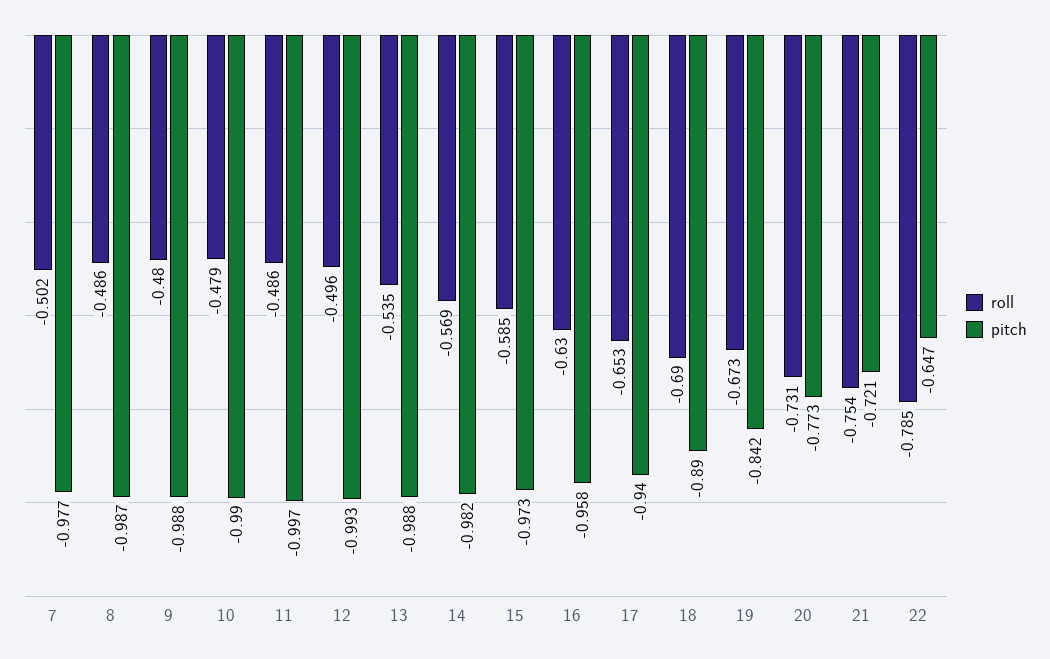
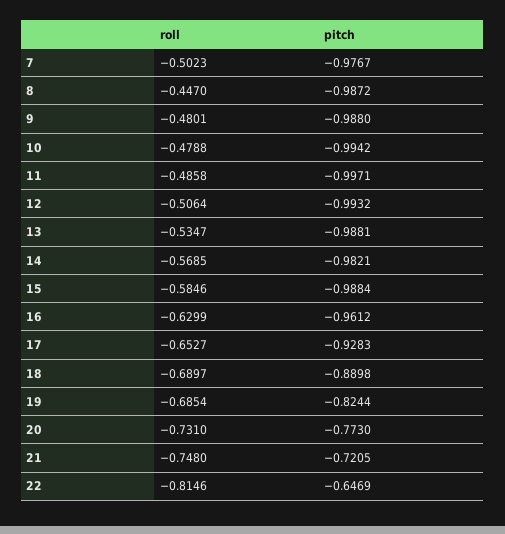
roll, 8: -0.486 -> -0.447
pitch, 10: -0.99 -> -0.9942
roll, 12: -0.496 -> -0.5064
pitch, 15: -0.973 -> -0.9884
pitch, 16: -0.958 -> -0.9612
pitch, 17: -0.94 -> -0.9283
roll, 19: -0.673 -> -0.6854
pitch, 19: -0.842 -> -0.8244
roll, 21: -0.754 -> -0.748
roll, 22: -0.785 -> -0.8146

